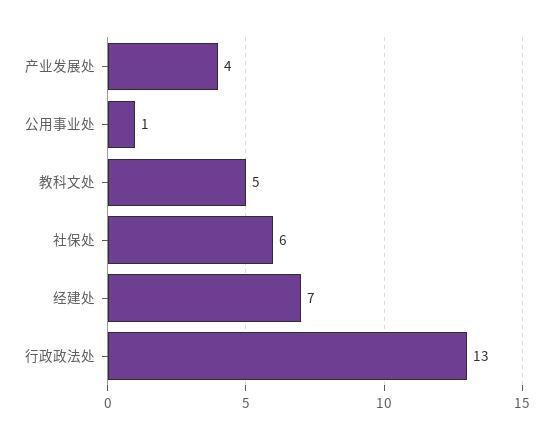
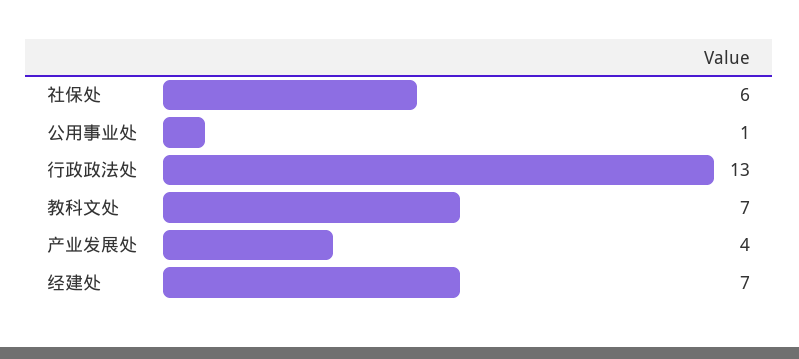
教科文处: 5 -> 7

